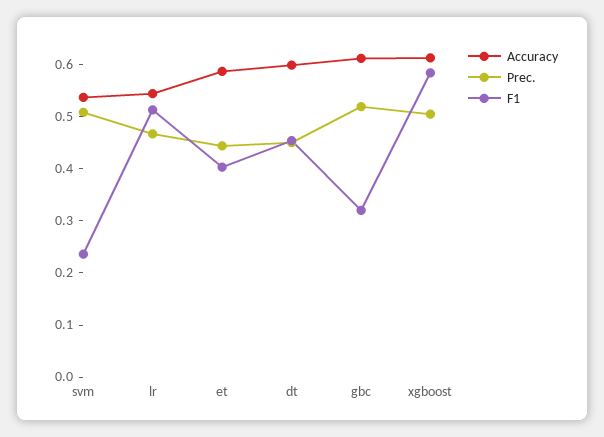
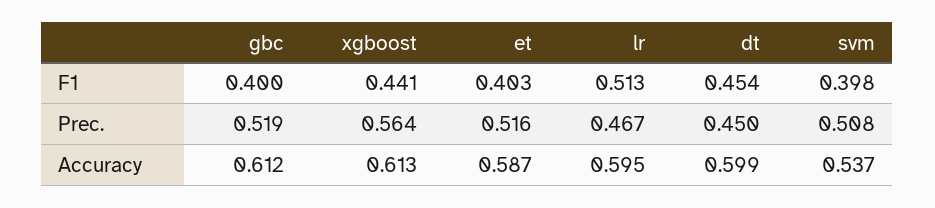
F1, svm: 0.24 -> 0.398
Accuracy, lr: 0.54 -> 0.595
Prec., et: 0.44 -> 0.516
F1, gbc: 0.32 -> 0.4
Prec., xgboost: 0.5 -> 0.564
F1, xgboost: 0.58 -> 0.441

